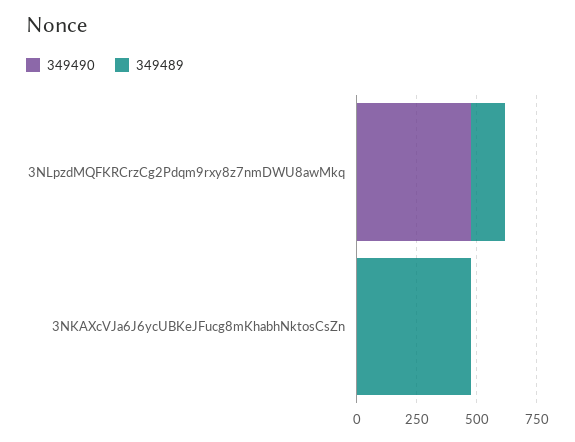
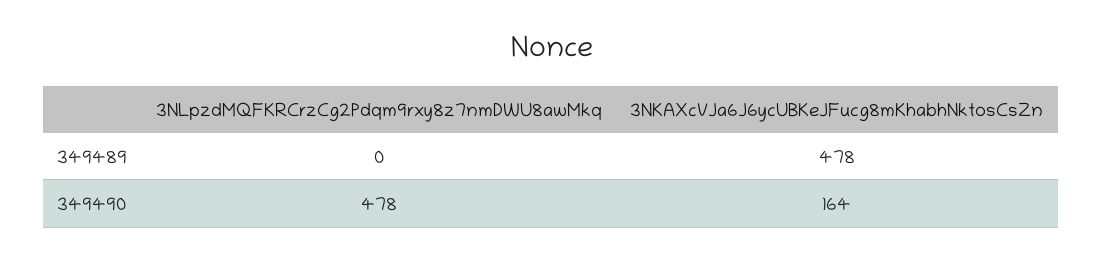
349489, 3NLpzdMQFKRCrzCg2Pdqm9rxy8z7nmDWU8awMkq: 150 -> 0
349490, 3NKAXcVJa6J6ycUBKeJFucg8mKhabhNktosCsZn: 0 -> 164

